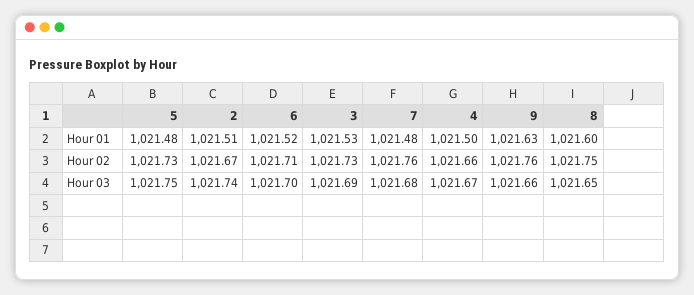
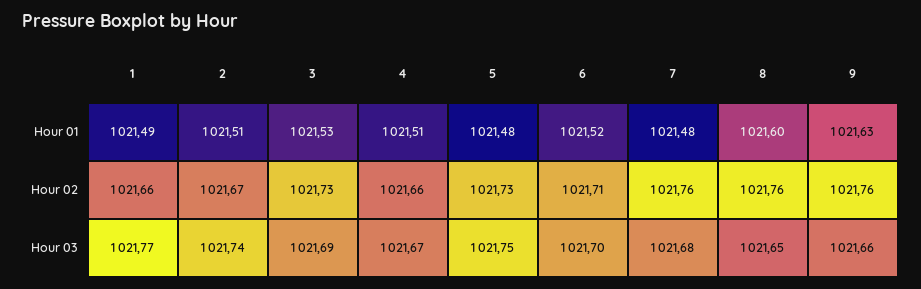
4, Hour 01: 1021.5 -> 1021.51
8, Hour 02: 1021.75 -> 1021.76
1, Hour 01: none -> 1021.49
1, Hour 02: none -> 1021.66
1, Hour 03: none -> 1021.77

